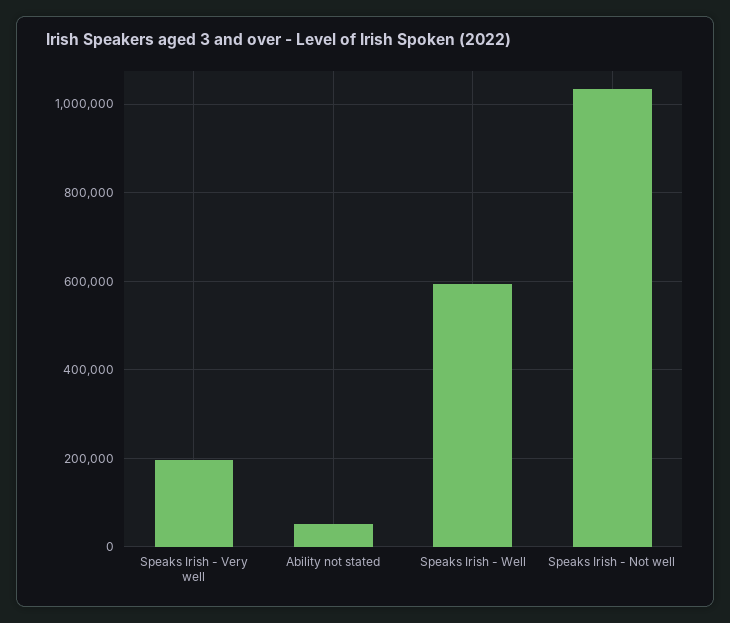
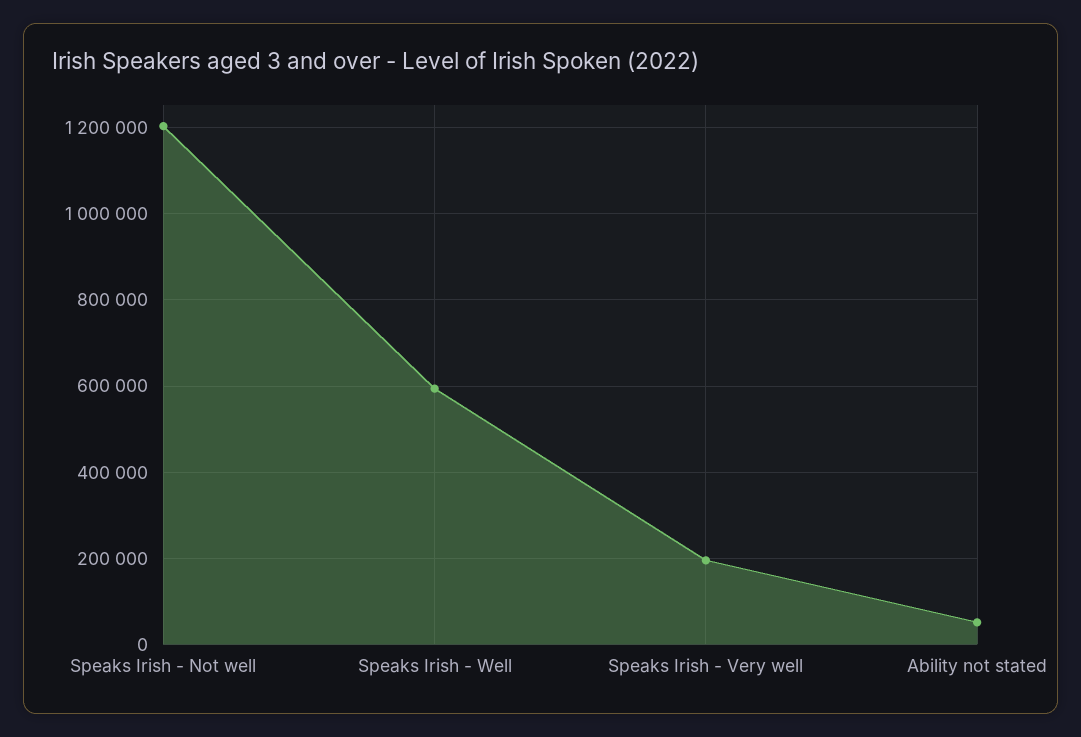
Speaks Irish - Not well: 1040000 -> 1200000

